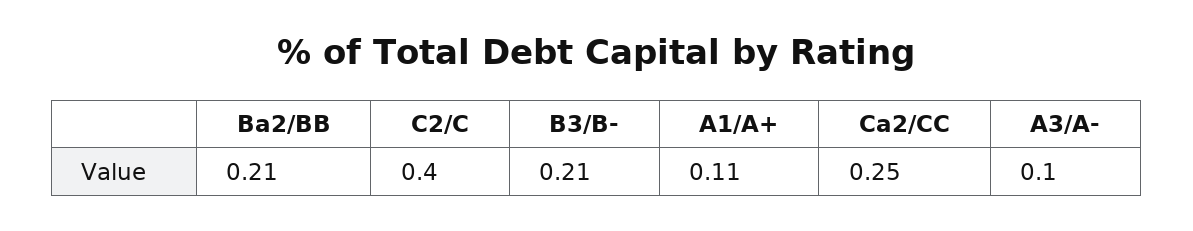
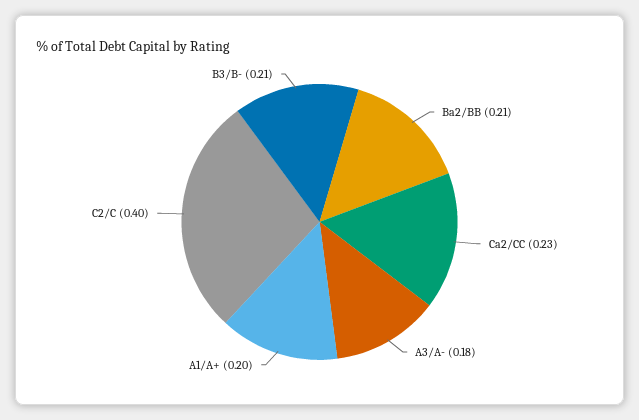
A1/A+: 0.11 -> 0.2
Ca2/CC: 0.25 -> 0.23
A3/A-: 0.1 -> 0.18

